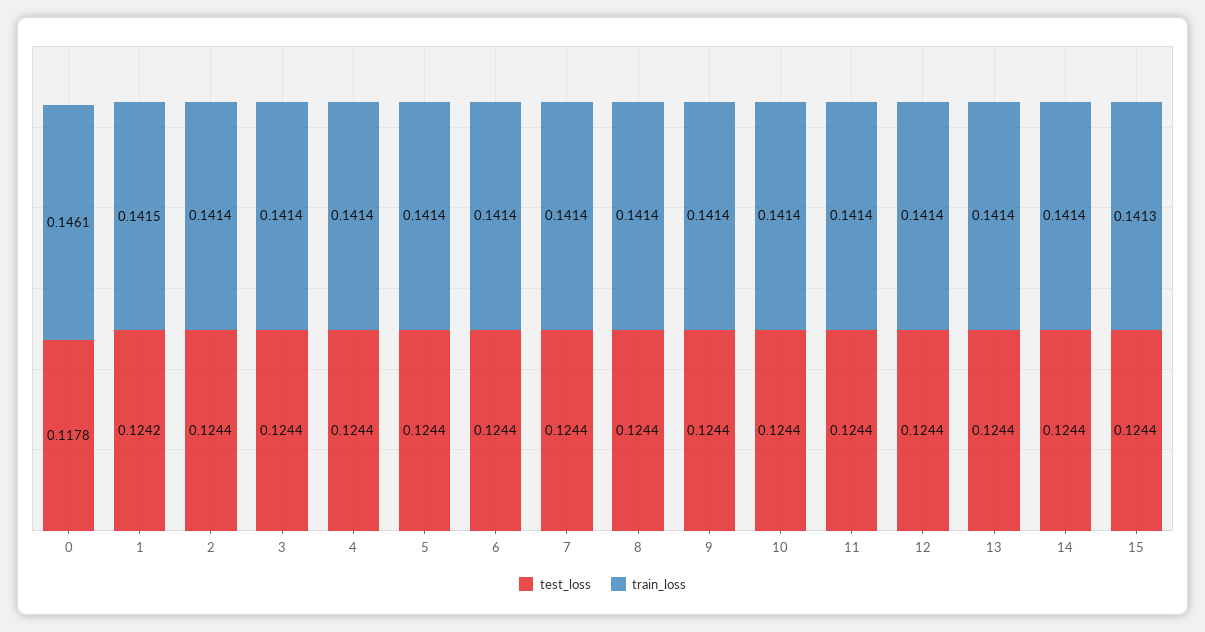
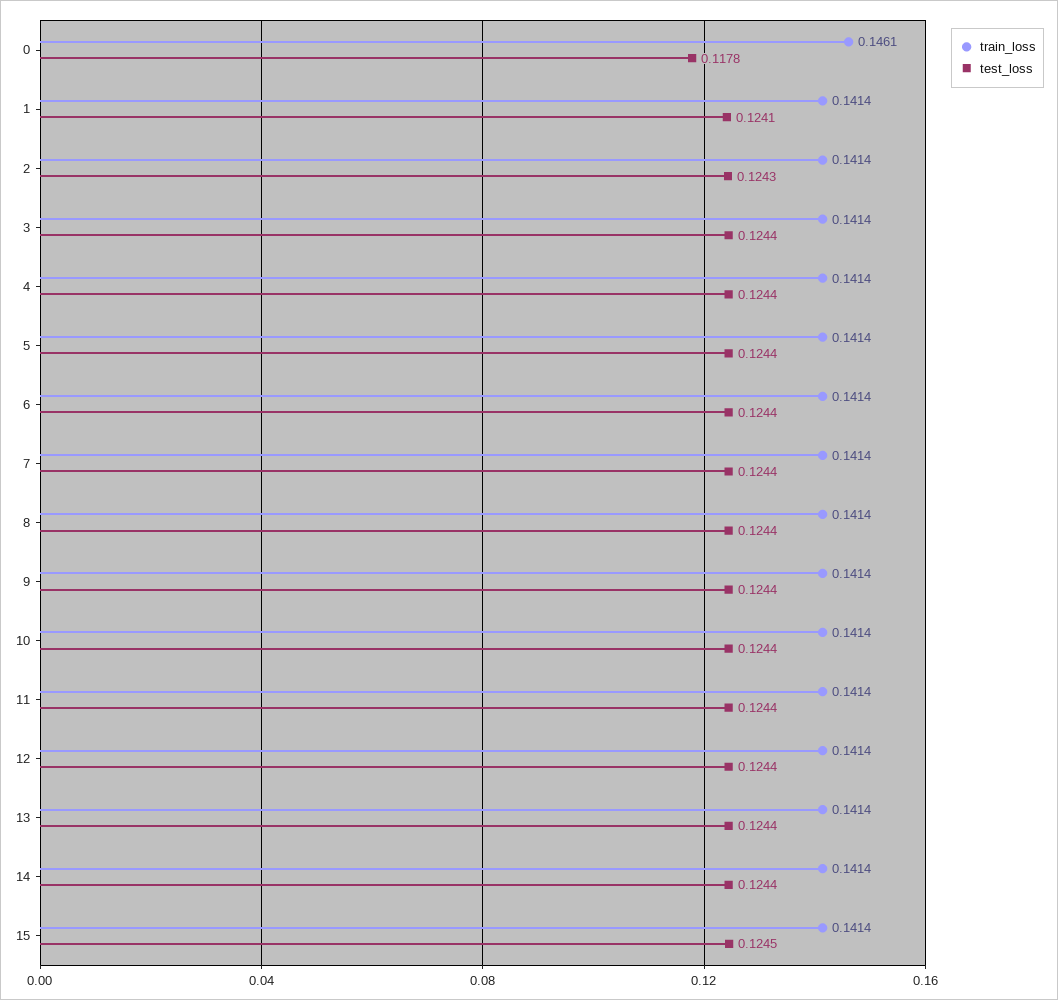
test_loss, 1: 0.1242 -> 0.1241
train_loss, 1: 0.1415 -> 0.1414
test_loss, 2: 0.1244 -> 0.1243
test_loss, 15: 0.1244 -> 0.1245
train_loss, 15: 0.1413 -> 0.1414

